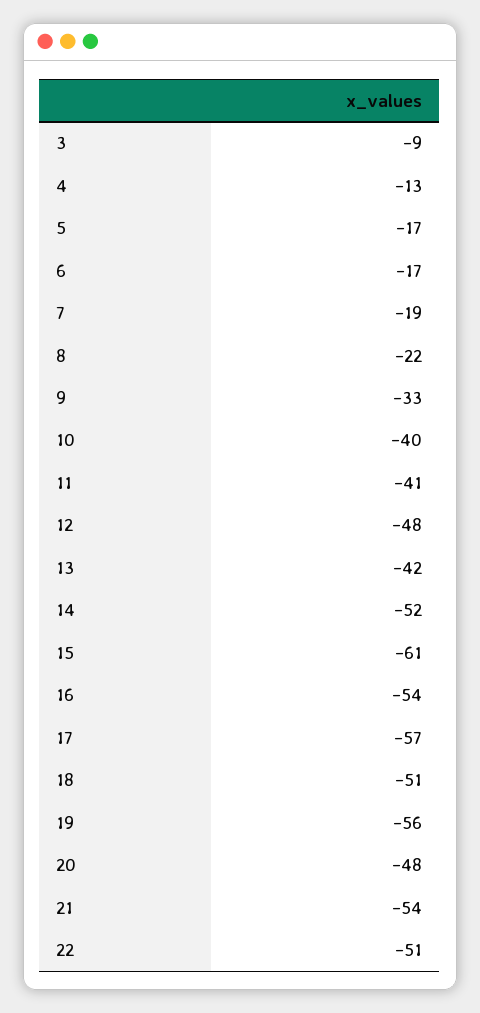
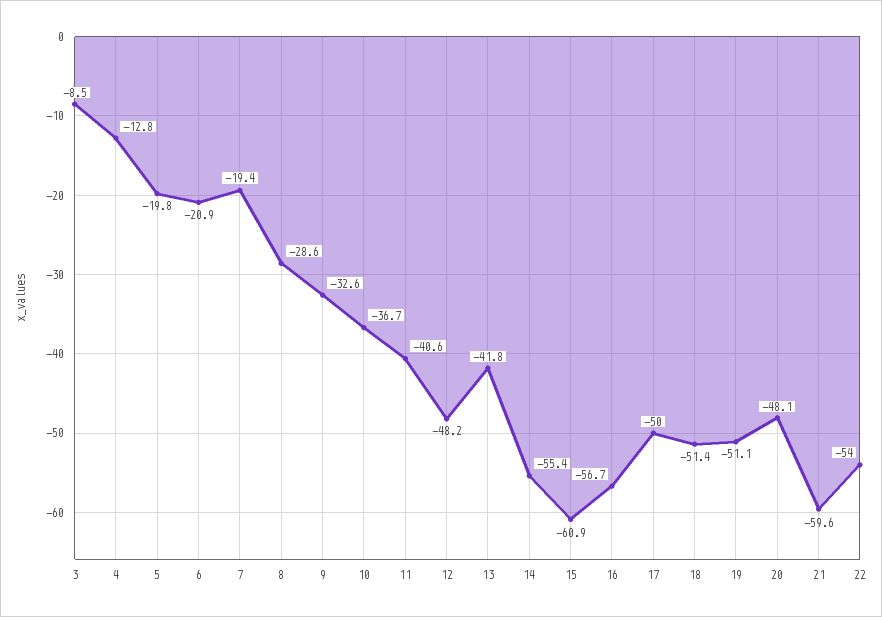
5: -17 -> -19.8
6: -17 -> -20.9
8: -22 -> -28.6
10: -40 -> -36.7
14: -52 -> -55.4
16: -54 -> -56.7
17: -57 -> -50
19: -56 -> -51.1
21: -54 -> -59.6
22: -51 -> -54

